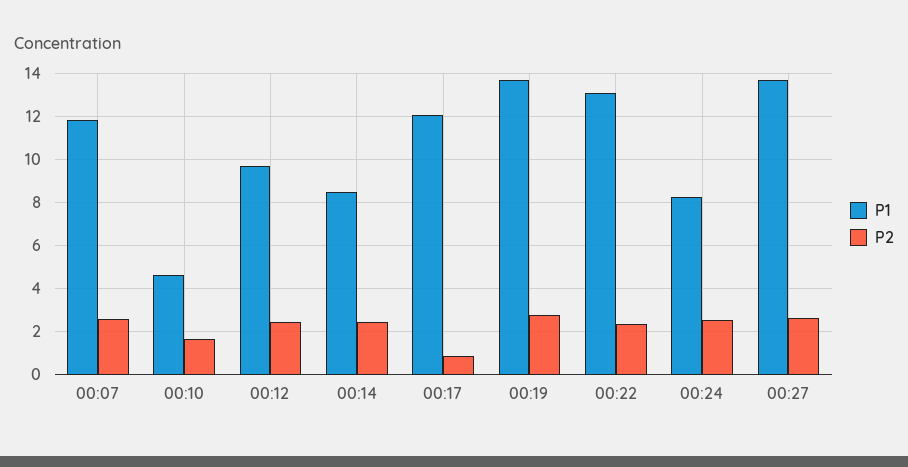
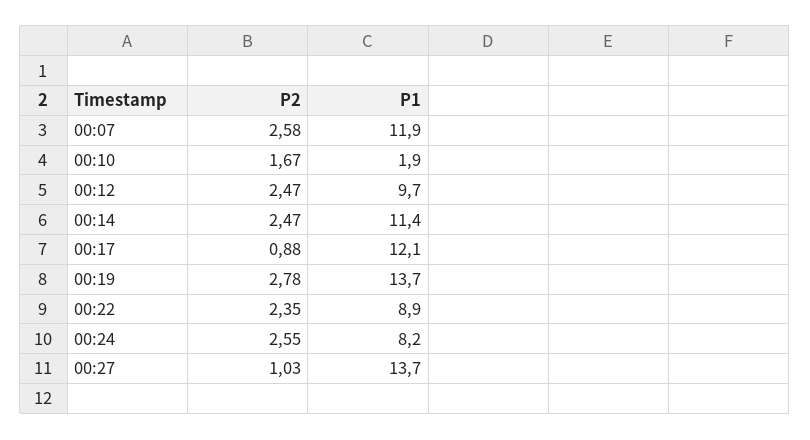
P1, 00:10: 4.5 -> 1.9
P1, 00:14: 8.5 -> 11.4
P1, 00:22: 13 -> 8.9
P2, 00:27: 2.5 -> 1.03

